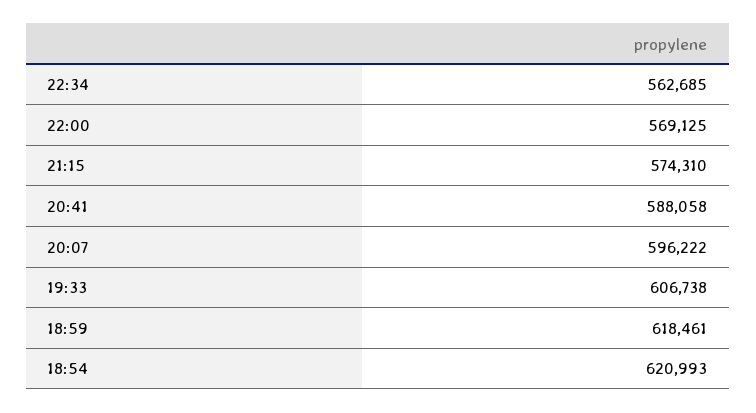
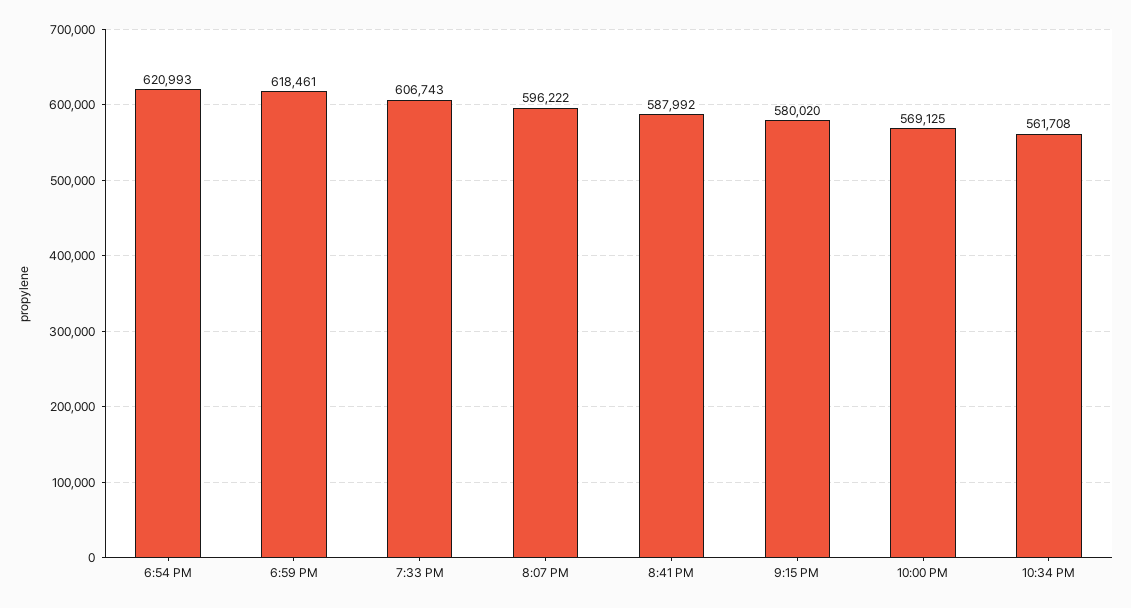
22:34: 562685 -> 561708
21:15: 574310 -> 580020
20:41: 588058 -> 587992
19:33: 606738 -> 606743

